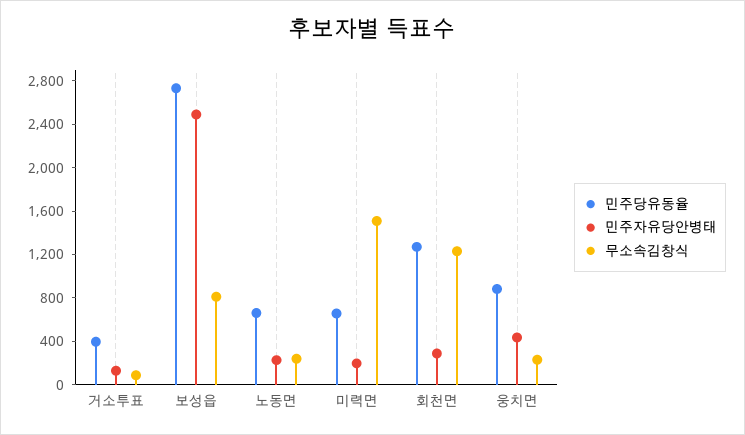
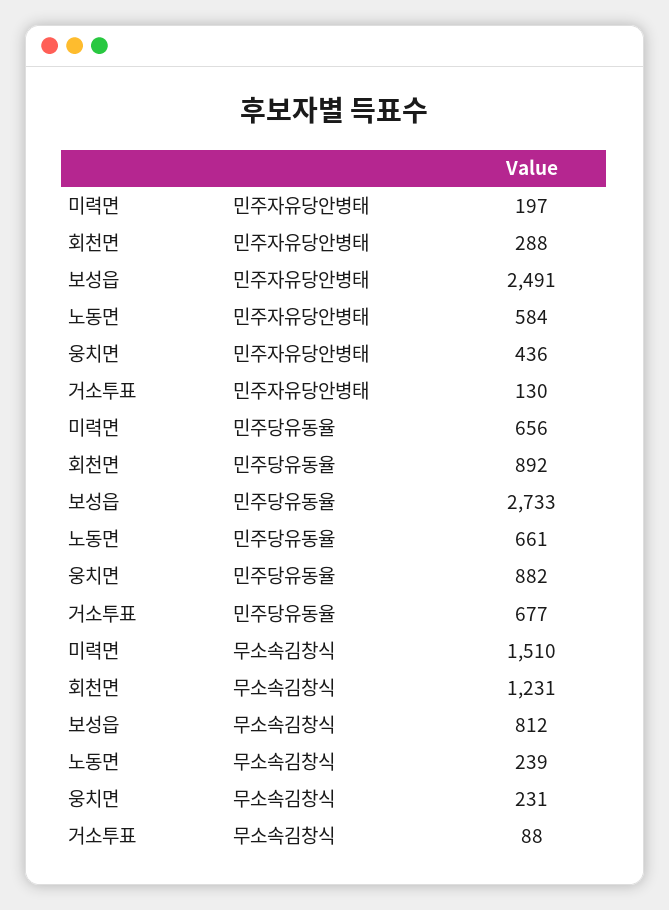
민주당유동율, 거소투표: 400 -> 677
민주자유당안병태, 노동면: 200 -> 584
민주당유동율, 회천면: 1300 -> 892

